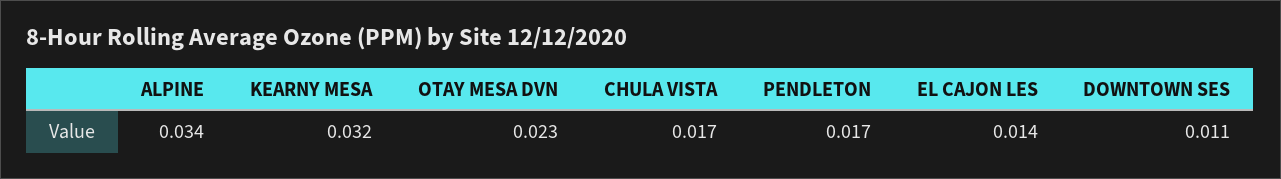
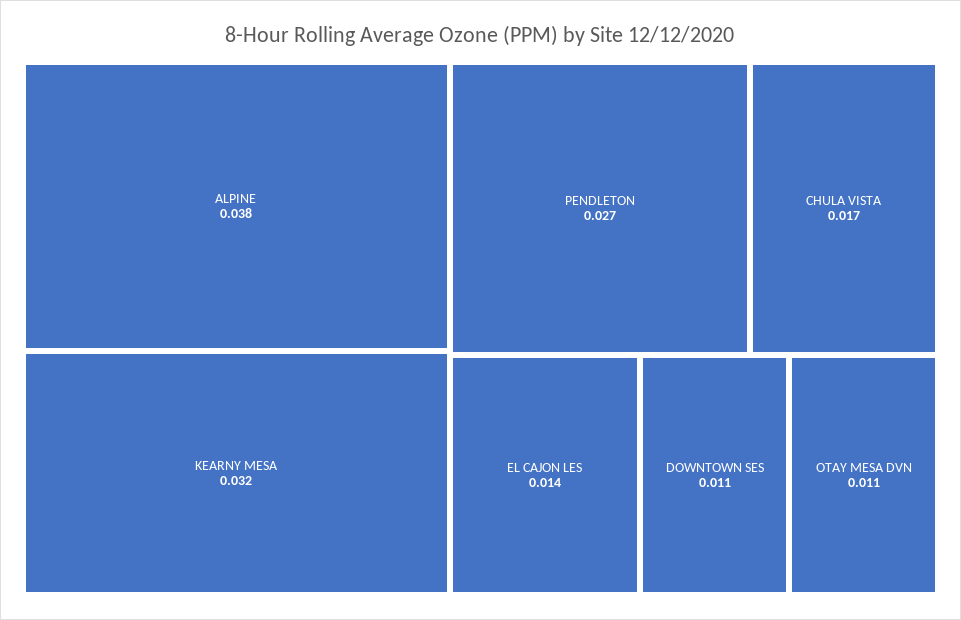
ALPINE: 0.034 -> 0.038
OTAY MESA DVN: 0.023 -> 0.011
PENDLETON: 0.017 -> 0.027

